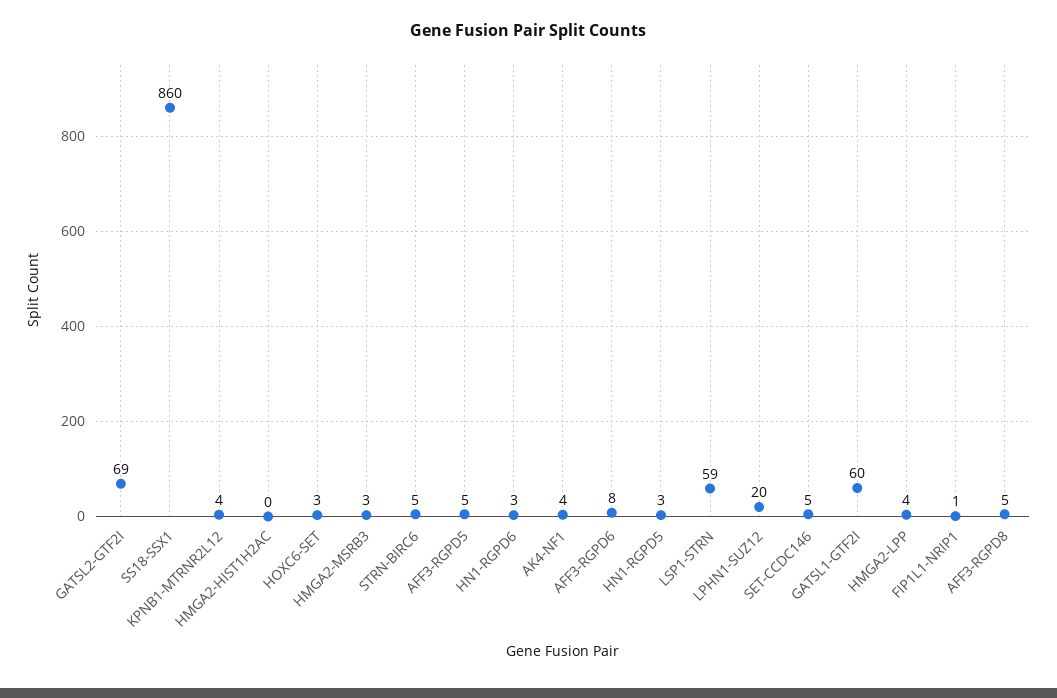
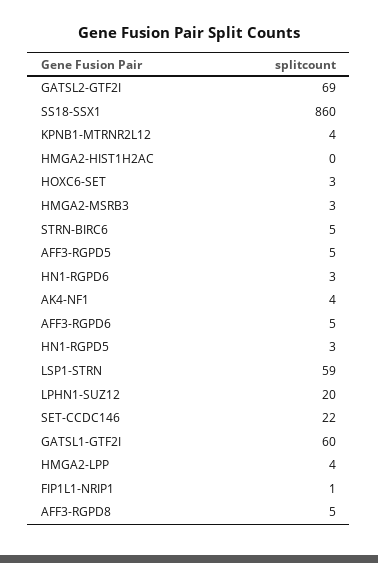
AFF3-RGPD6: 8 -> 5
SET-CCDC146: 5 -> 22

